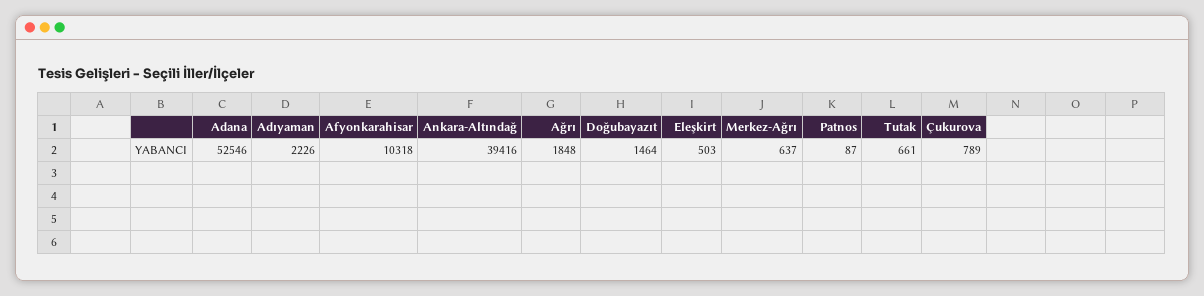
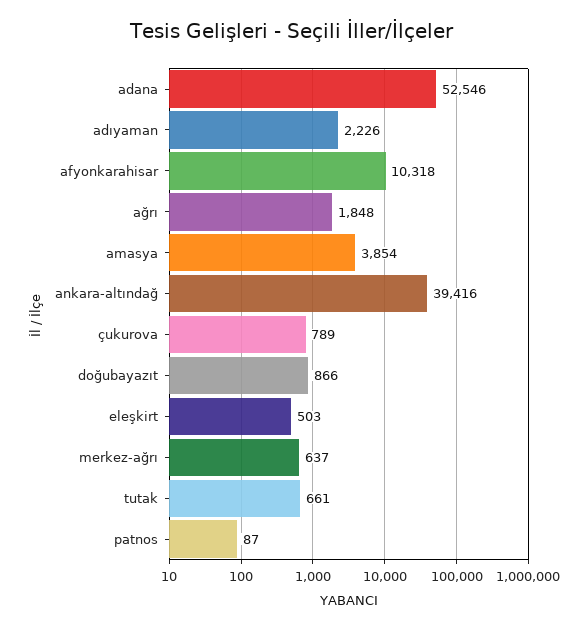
Doğubayazıt: 1464 -> 866
amasya: none -> 3854

